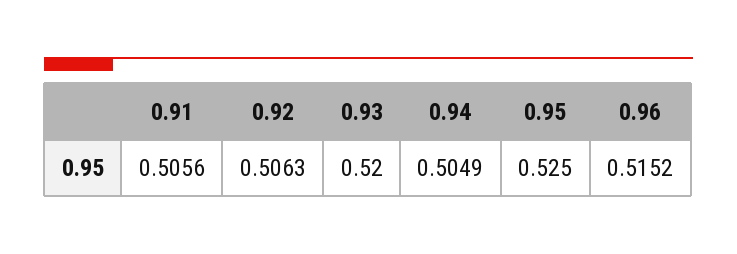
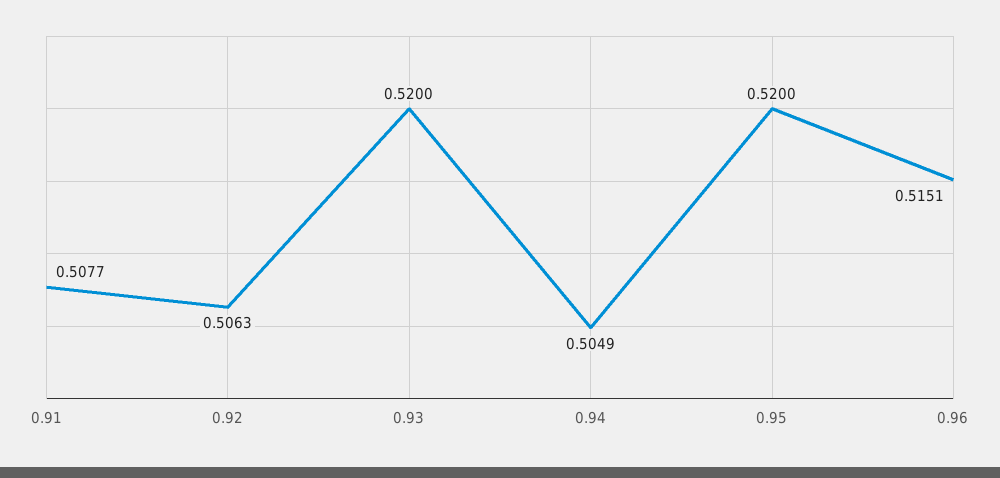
0.91: 0.5056 -> 0.5077
0.95: 0.525 -> 0.52
0.96: 0.5152 -> 0.5151

